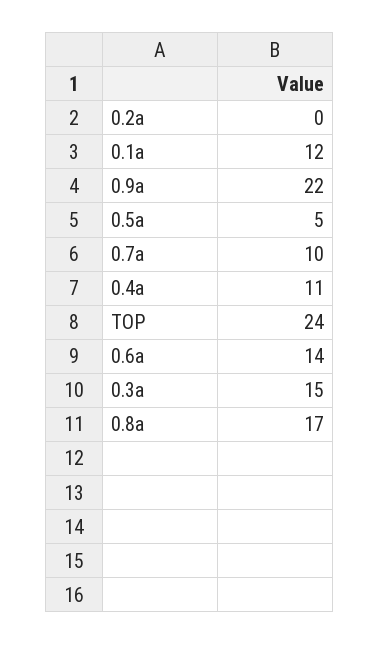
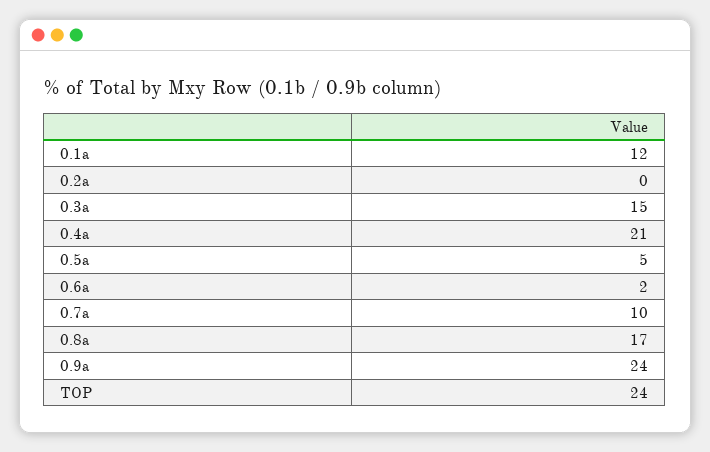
0.9a: 22 -> 24
0.4a: 11 -> 21
0.6a: 14 -> 2

